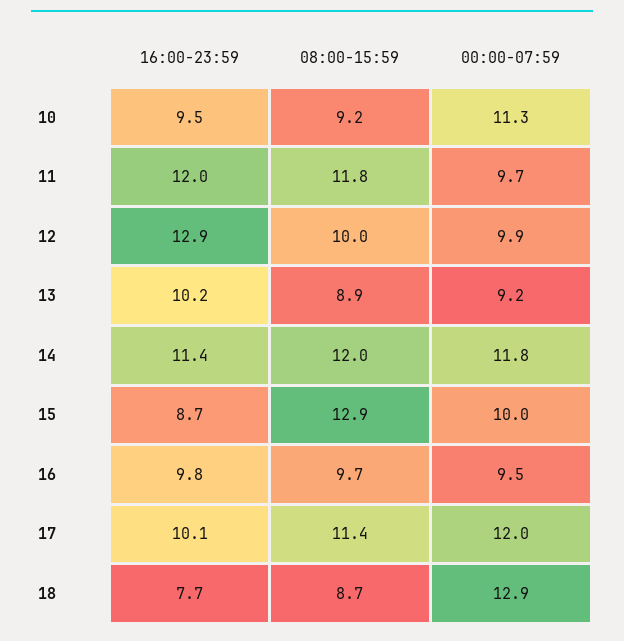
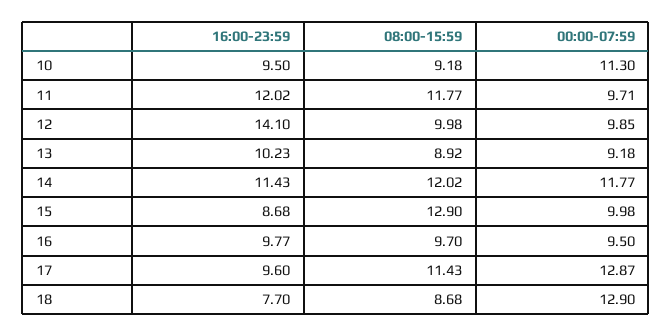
16:00-23:59, 12: 12.9 -> 14.1
16:00-23:59, 17: 10.1 -> 9.6
00:00-07:59, 17: 12 -> 12.87

